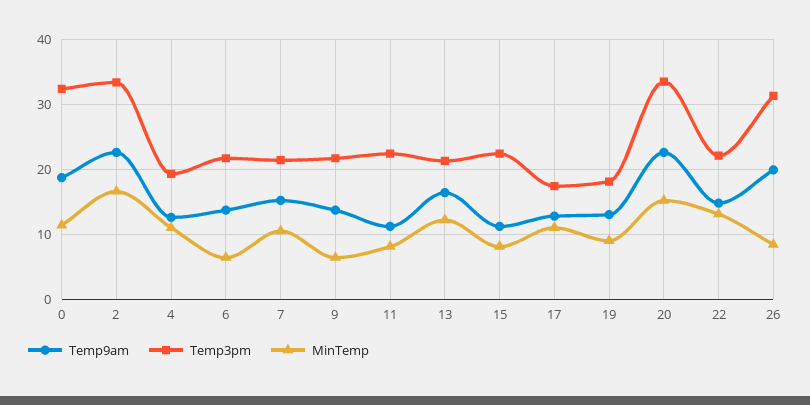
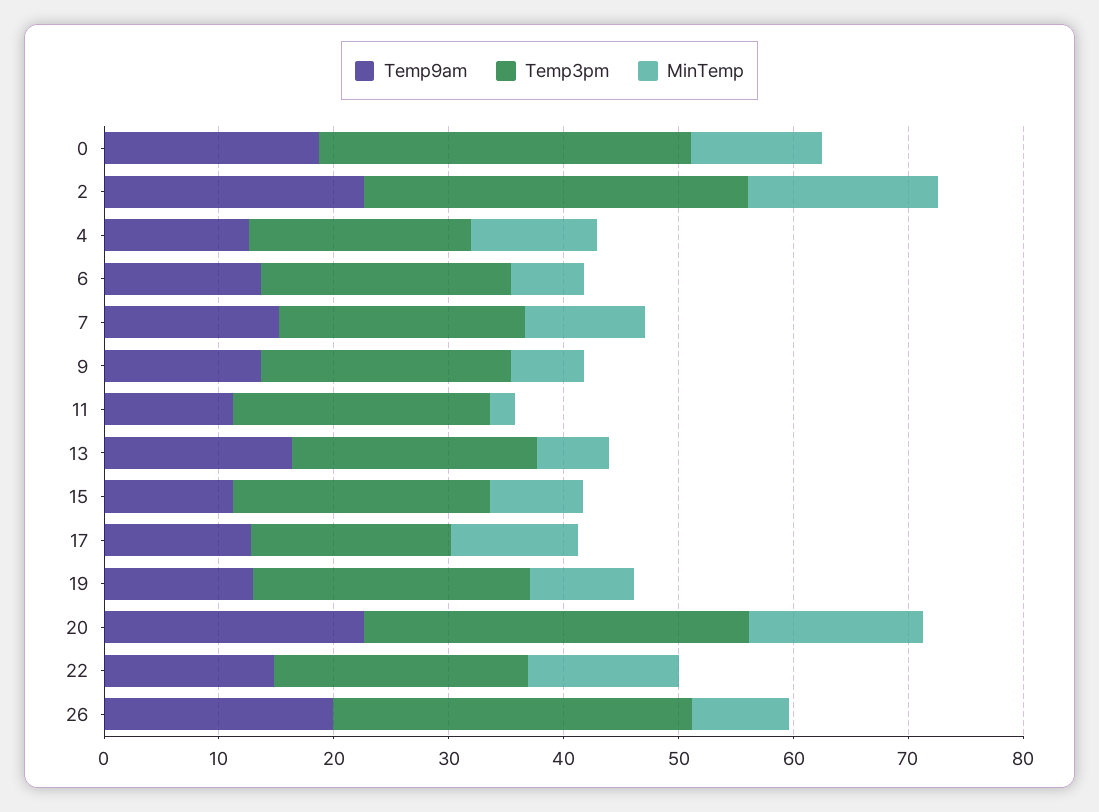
MinTemp, 11: 8 -> 2
MinTemp, 13: 12 -> 6
Temp3pm, 19: 18 -> 24

